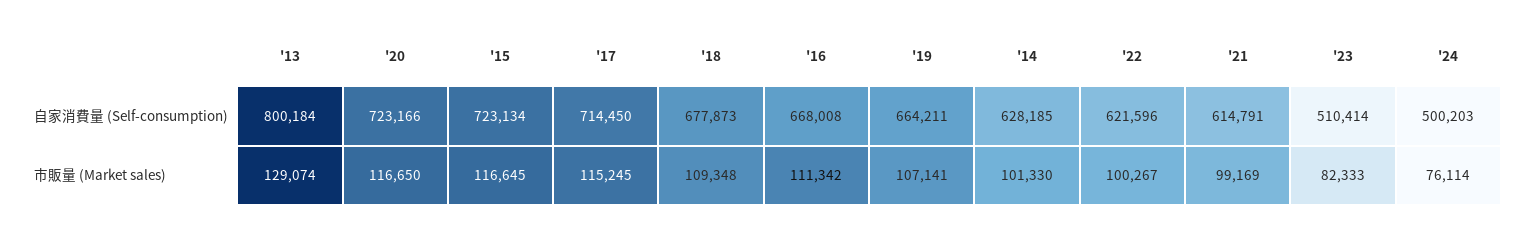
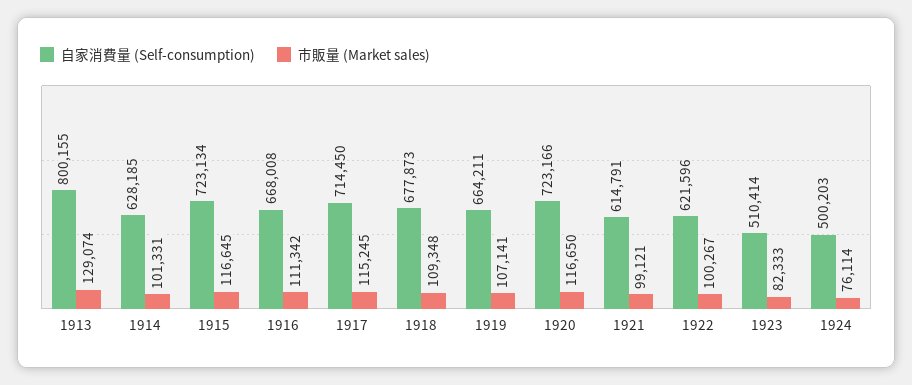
自家消費量 (Self-consumption), '13: 800184 -> 800155
市販量 (Market sales), '14: 101330 -> 101331
市販量 (Market sales), '21: 99169 -> 99121

